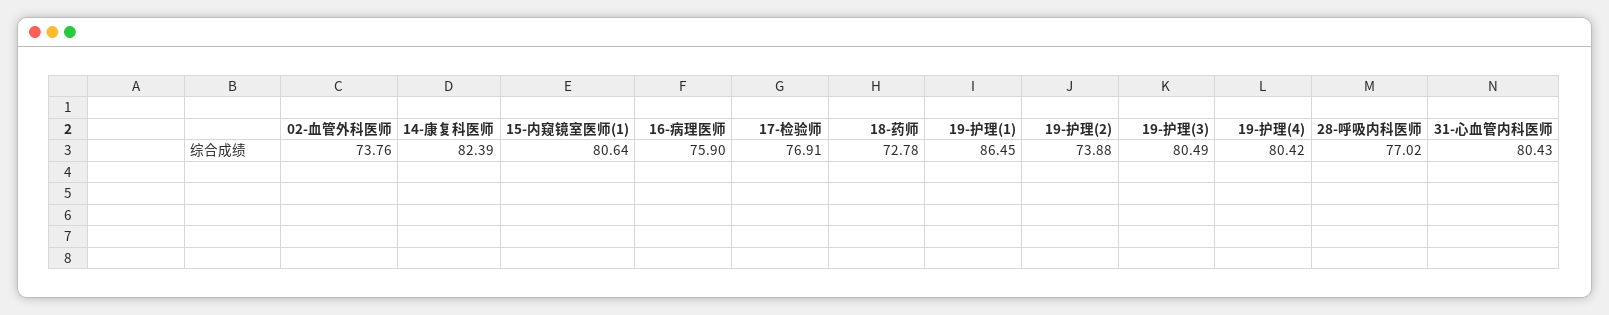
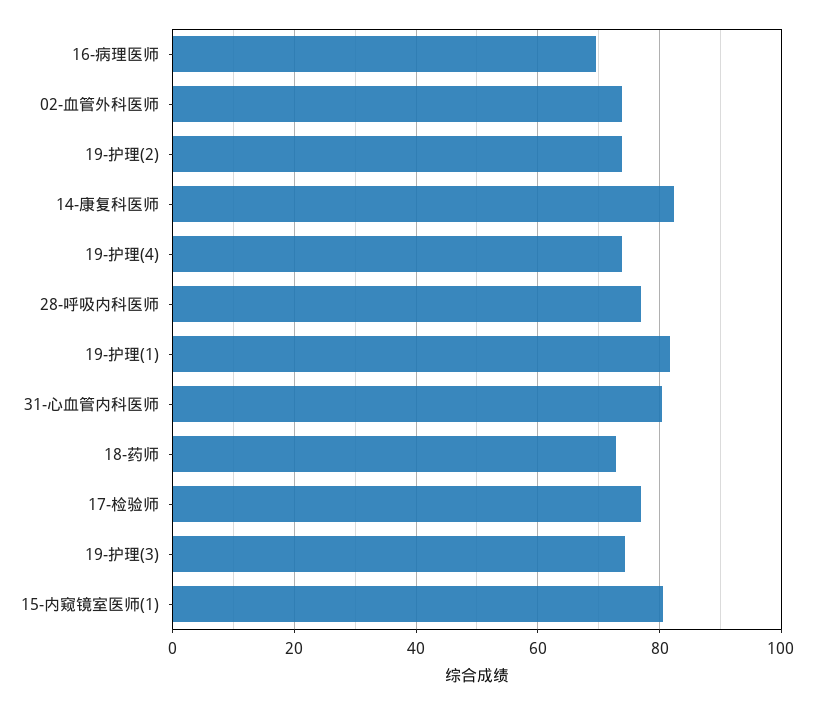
16-病理医师: 75.9 -> 70
19-护理(1): 86.45 -> 82
19-护理(3): 80.49 -> 74
19-护理(4): 80.42 -> 74

